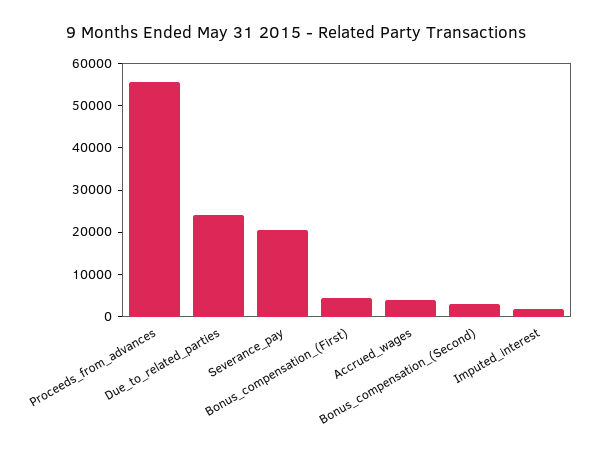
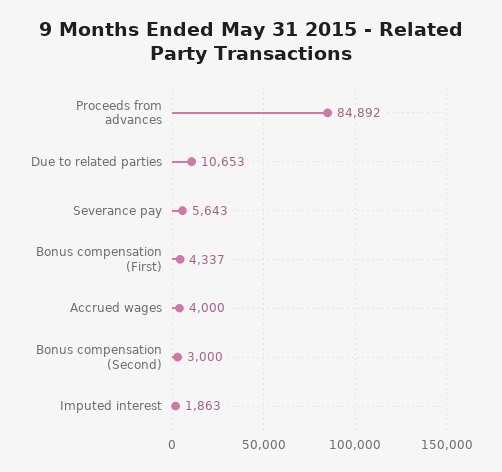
Proceeds_from_advances: 56000 -> 84892
Due_to_related_parties: 24000 -> 10653
Severance_pay: 20000 -> 5643

